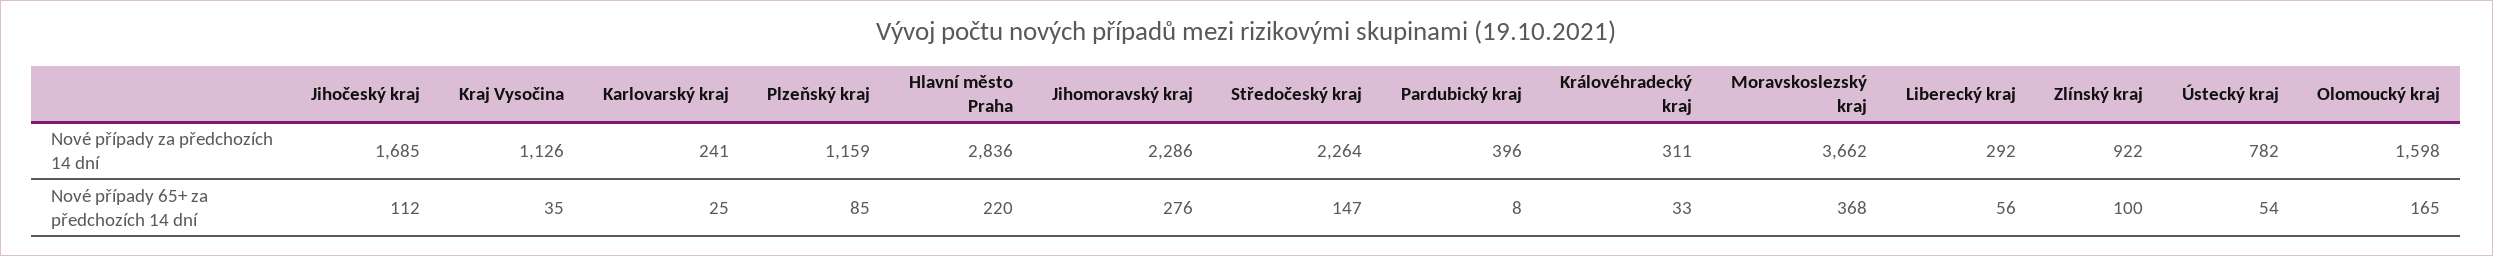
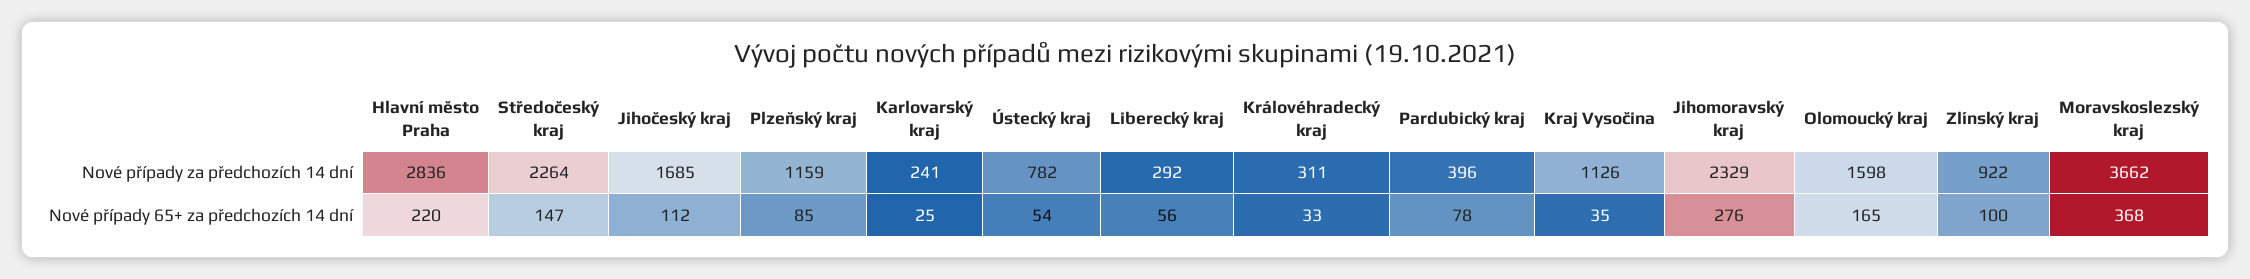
Jihomoravský kraj, Nové případy za předchozích 14 dní: 2286 -> 2329
Pardubický kraj, Nové případy 65+ za předchozích 14 dní: 8 -> 78

